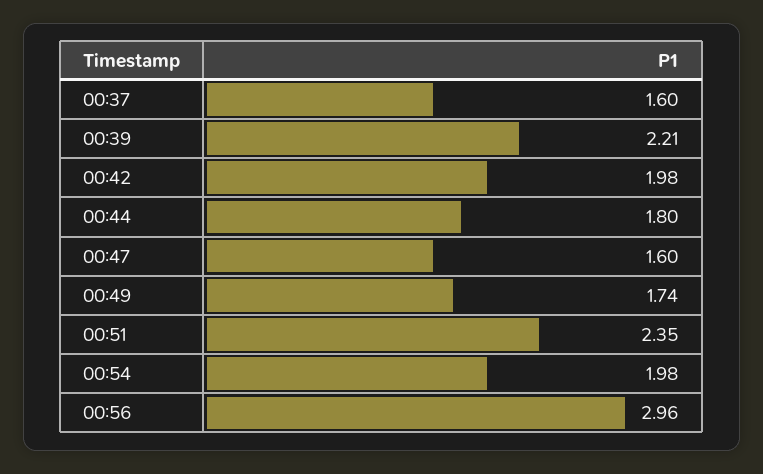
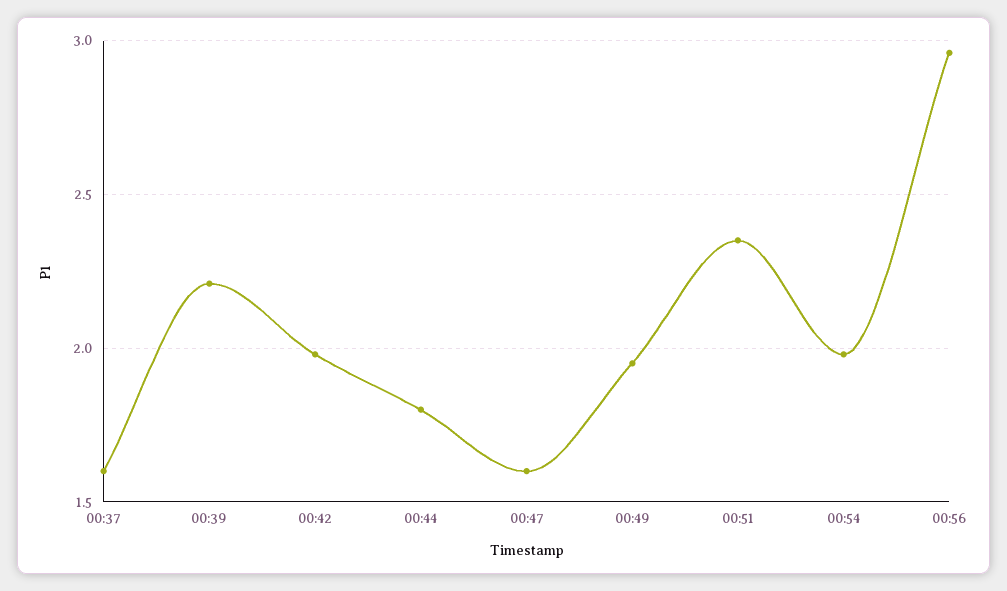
00:49: 1.74 -> 1.95

